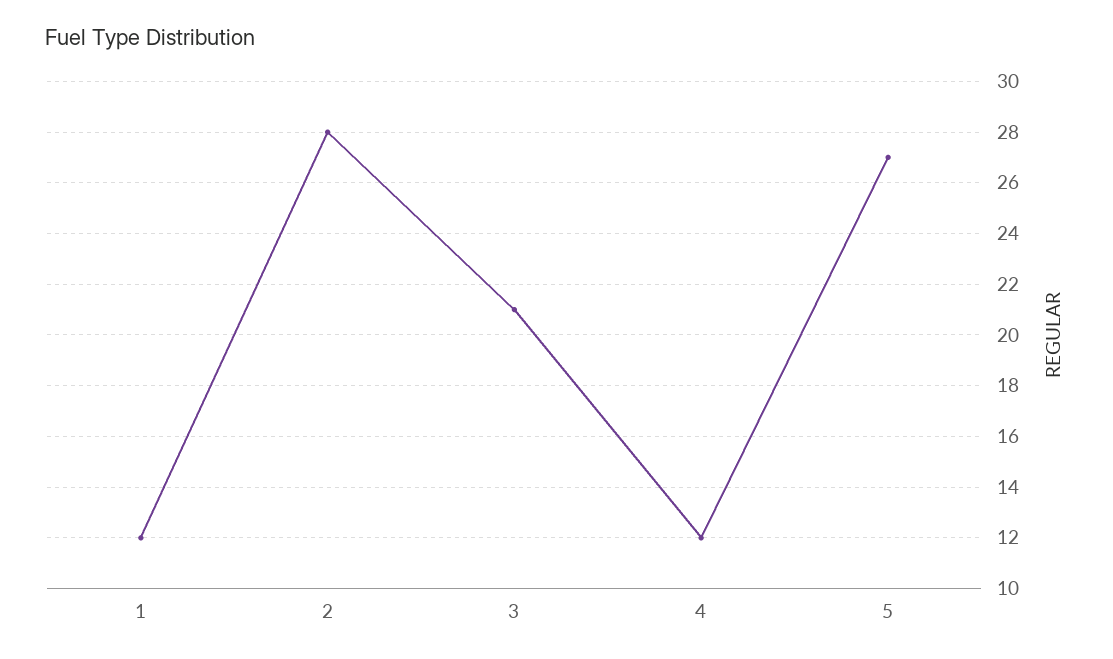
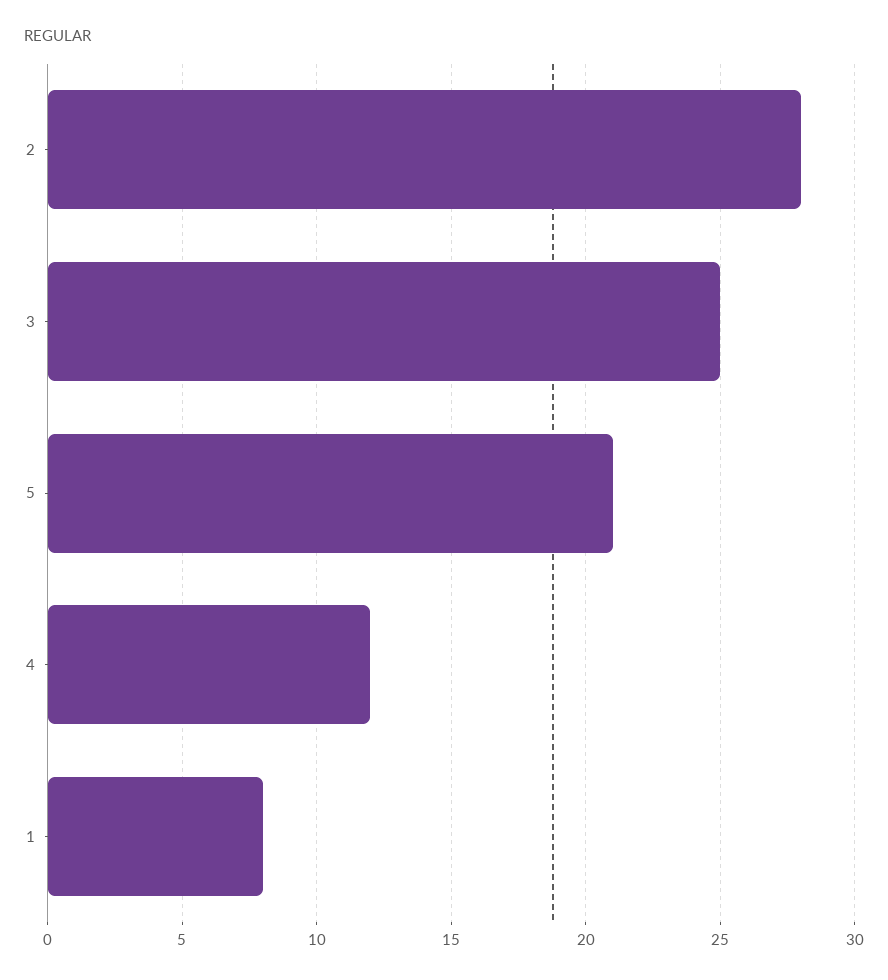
1: 12 -> 8
3: 21 -> 25
5: 27 -> 21

